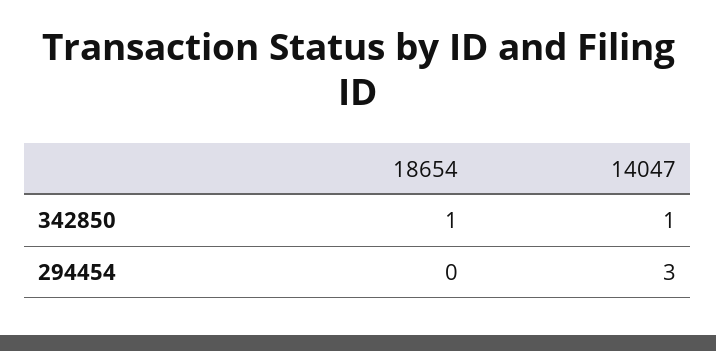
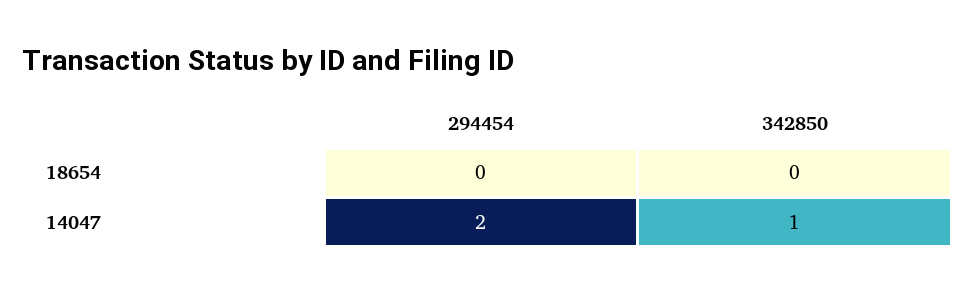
18654, 342850: 1 -> 0
14047, 294454: 3 -> 2

